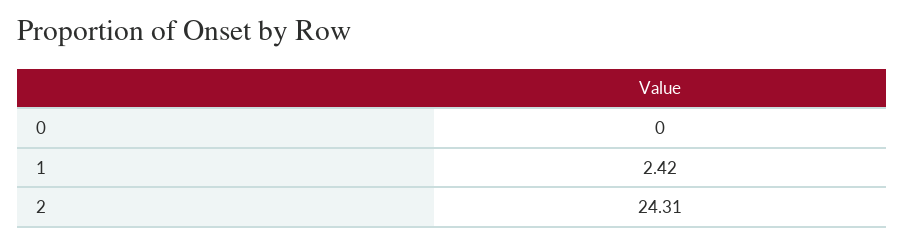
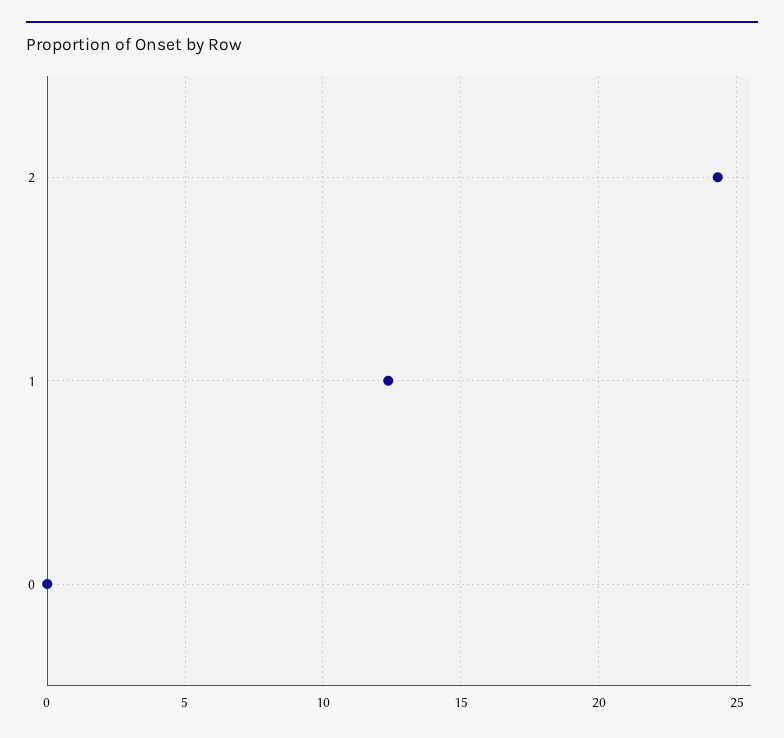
1: 2.42 -> 12.5

